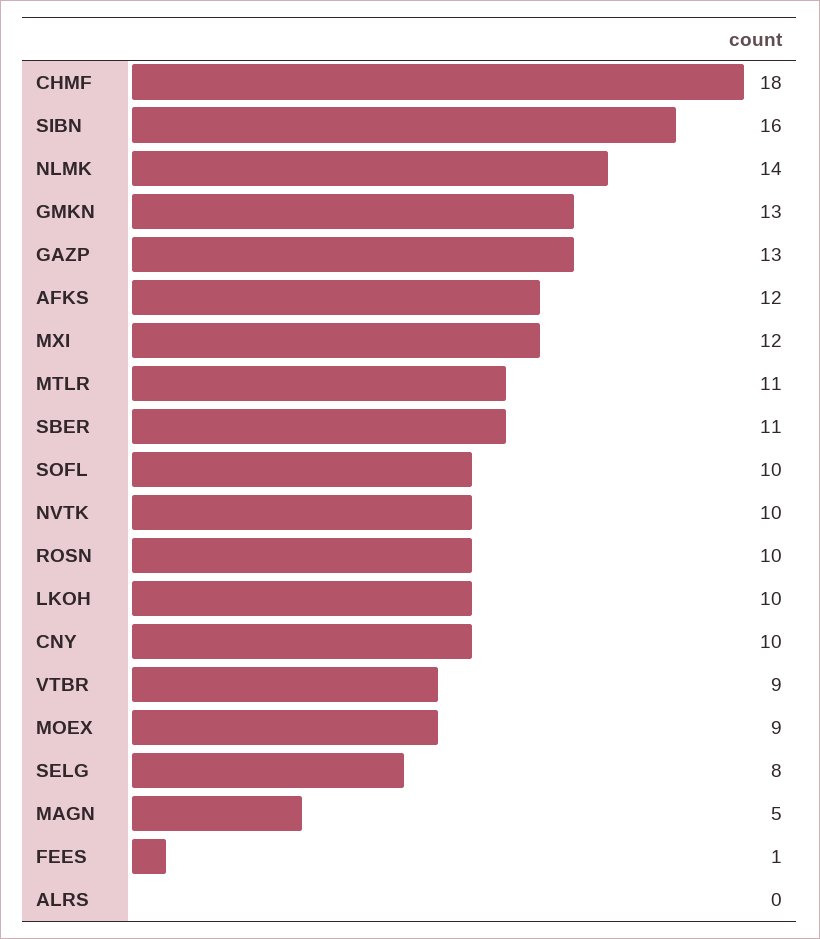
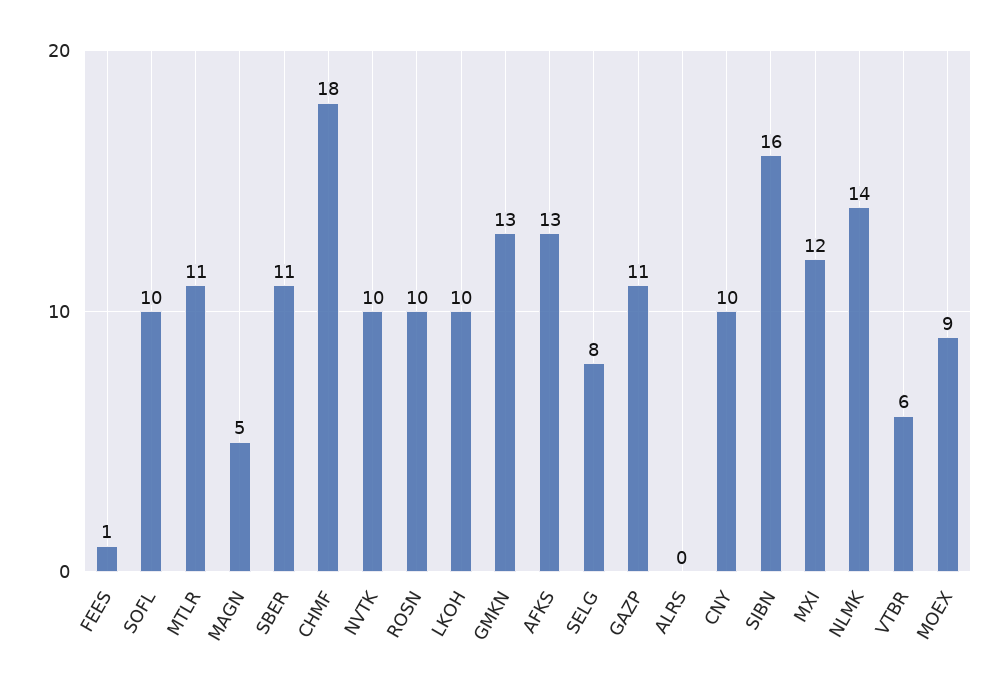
GAZP: 13 -> 11
AFKS: 12 -> 13
VTBR: 9 -> 6

